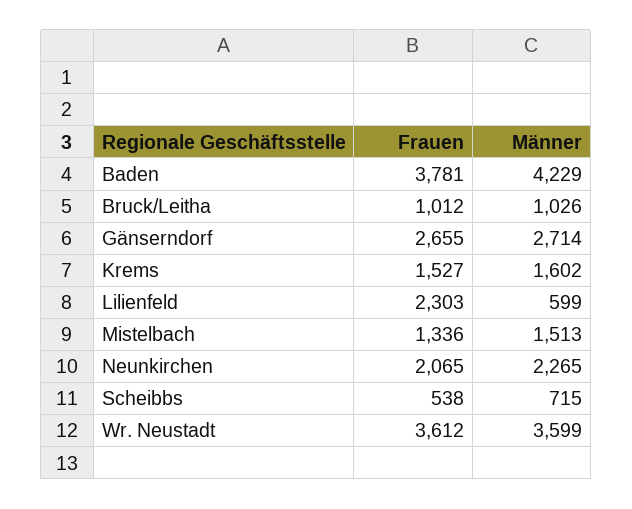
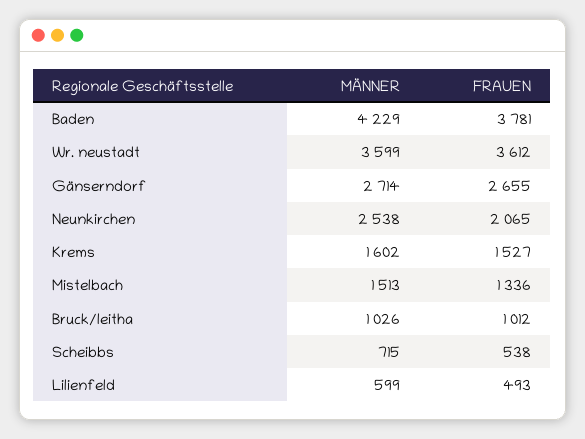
Frauen, Lilienfeld: 2303 -> 493
Männer, Neunkirchen: 2265 -> 2538

